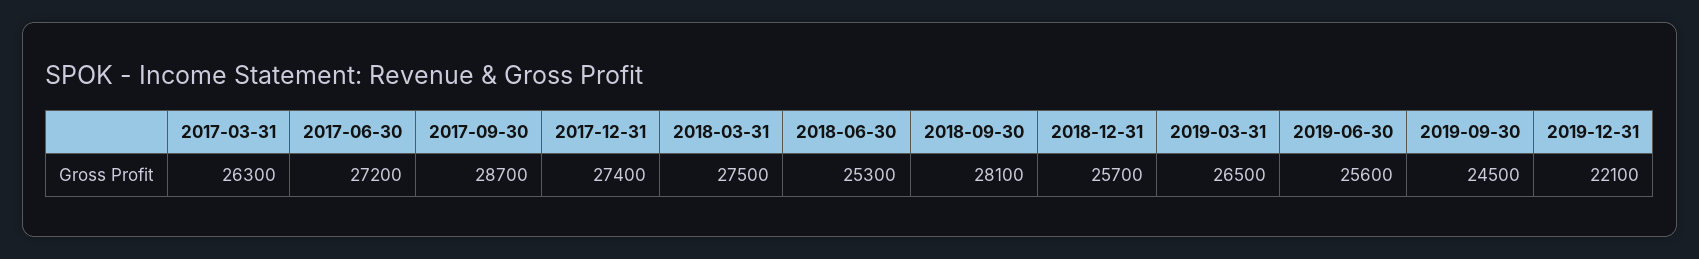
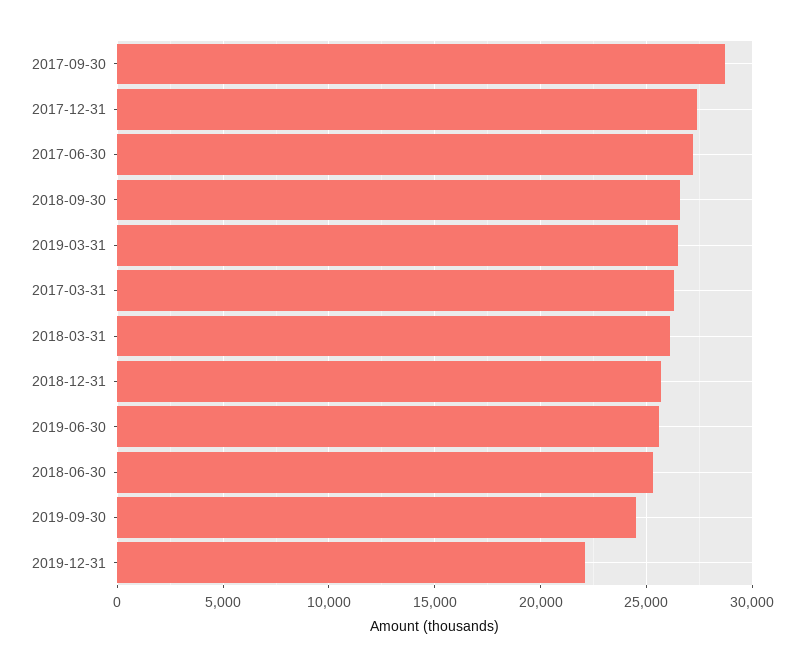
2018-03-31: 27500 -> 26000
2018-09-30: 28100 -> 26500

